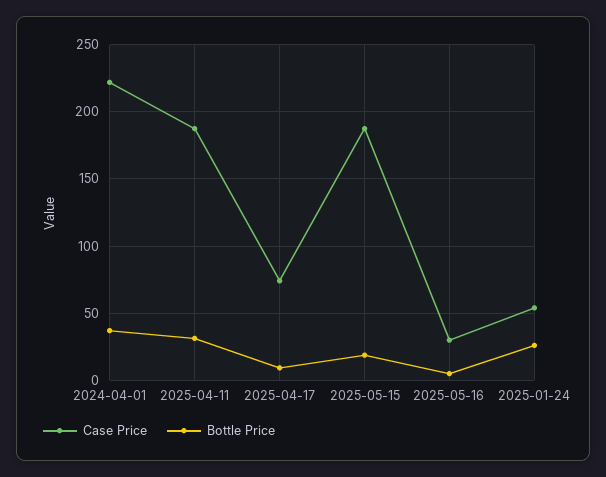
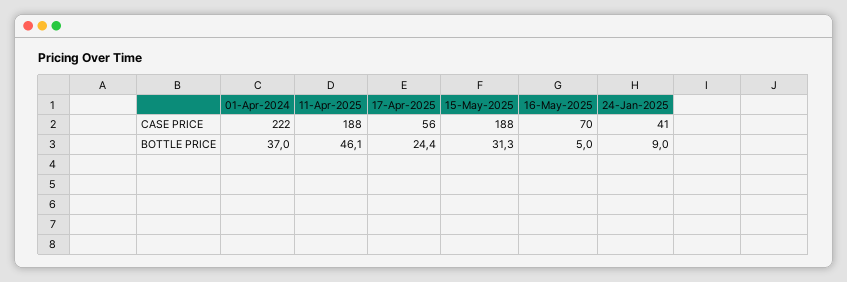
Bottle Price, 2025-04-11: 30 -> 46.1
Case Price, 2025-04-17: 75 -> 56
Bottle Price, 2025-04-17: 10 -> 24.4
Bottle Price, 2025-05-15: 20 -> 31.3
Case Price, 2025-05-16: 30 -> 70
Case Price, 2025-01-24: 55 -> 41
Bottle Price, 2025-01-24: 25 -> 9

